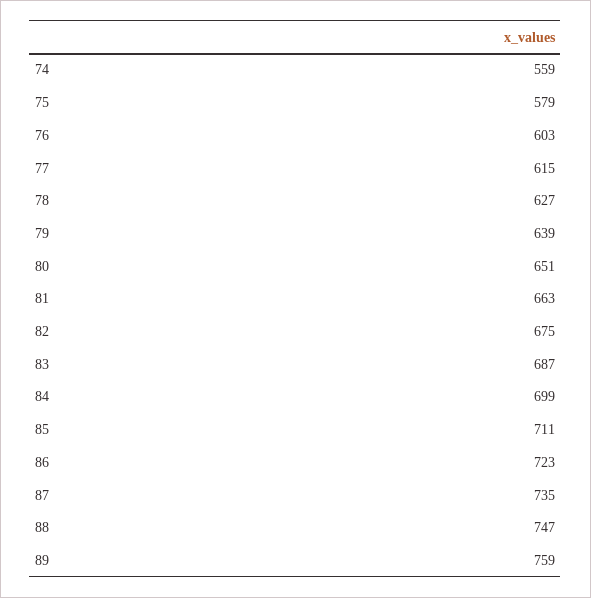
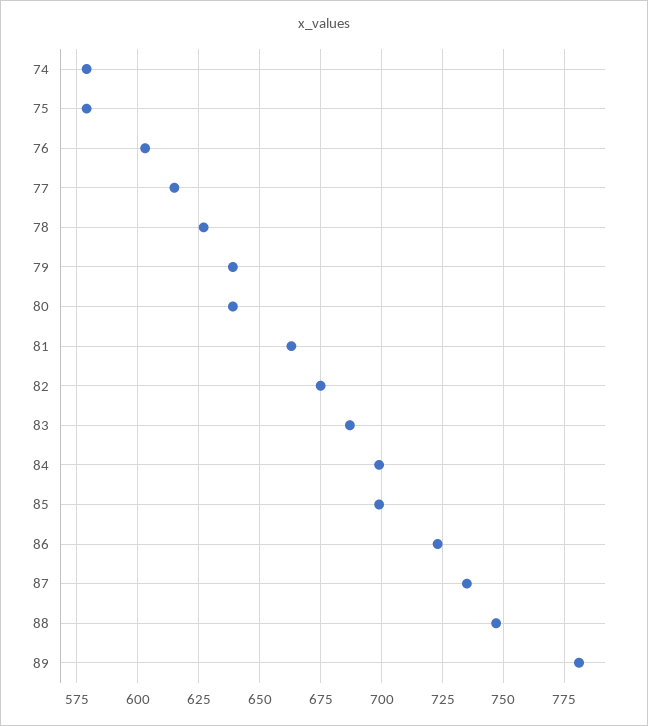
74: 559 -> 580
80: 651 -> 640
85: 711 -> 700
89: 759 -> 780

